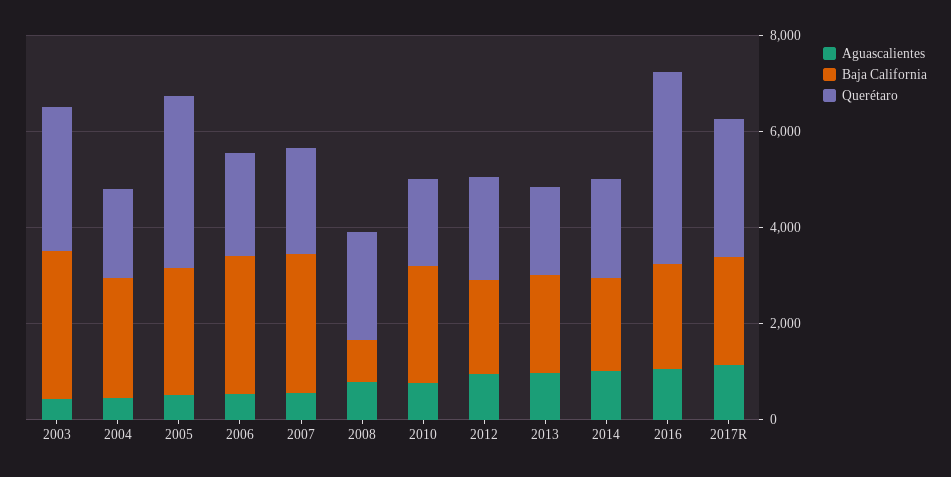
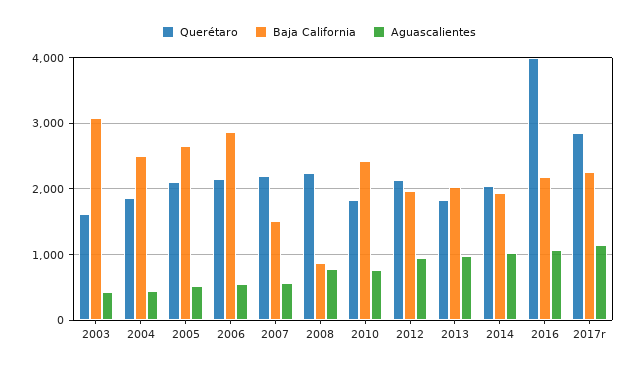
Querétaro, 2003: 3000 -> 1600
Querétaro, 2005: 3500 -> 2100
Baja California, 2007: 3000 -> 1500

